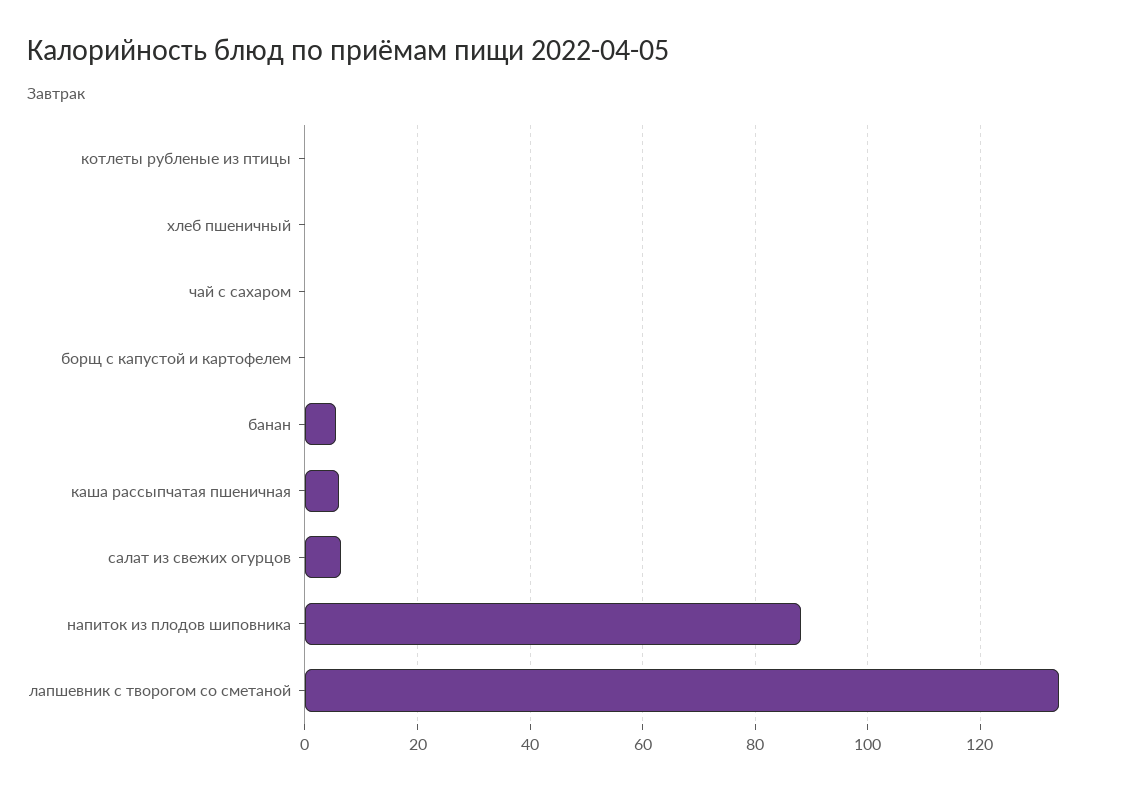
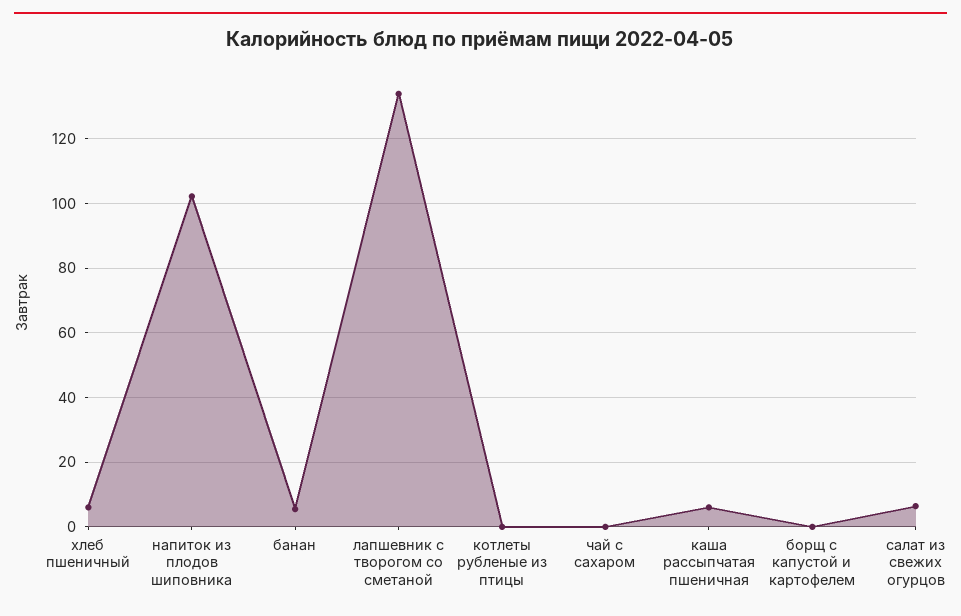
хлеб пшеничный: 0 -> 6
напиток из плодов шиповника: 88 -> 102

